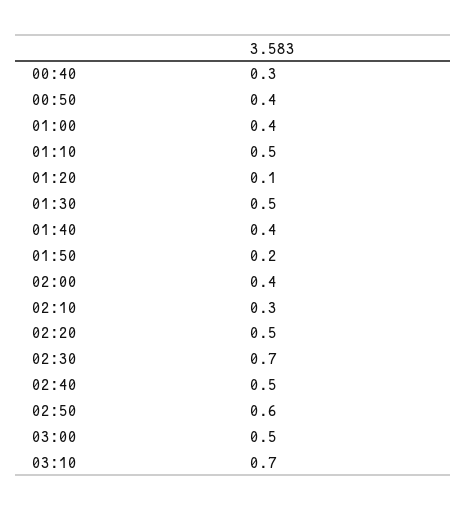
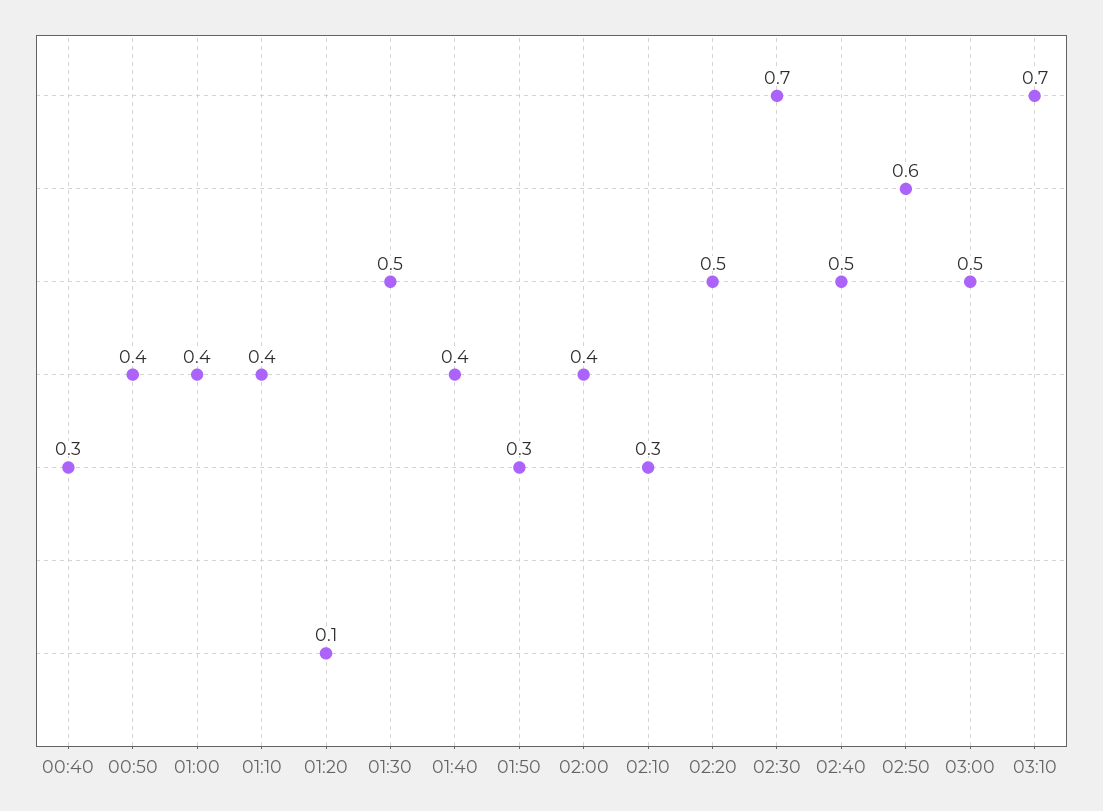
01:10: 0.5 -> 0.4
01:50: 0.2 -> 0.3

